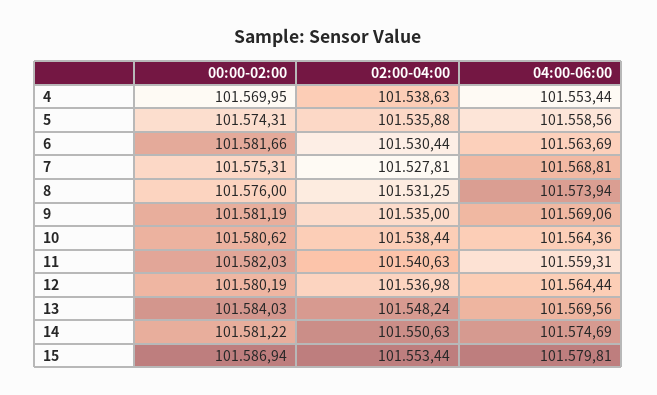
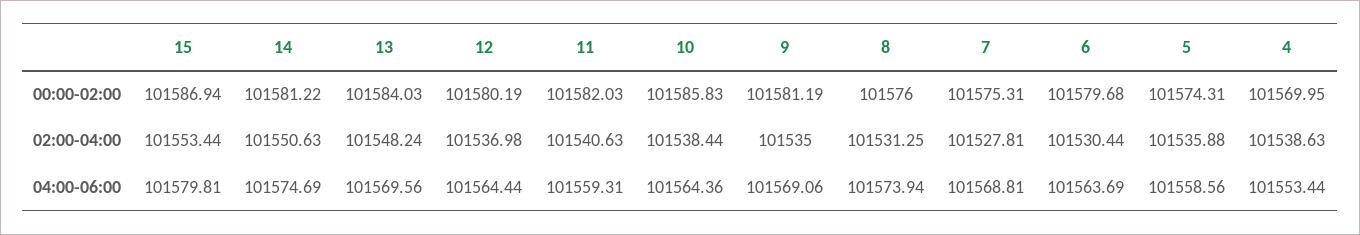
00:00-02:00, 6: 101581.66 -> 101579.68
00:00-02:00, 10: 101580.62 -> 101585.83

